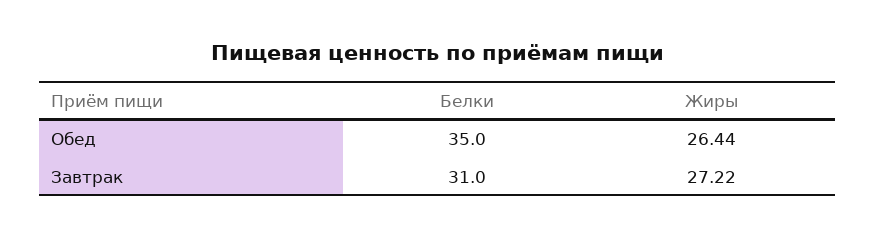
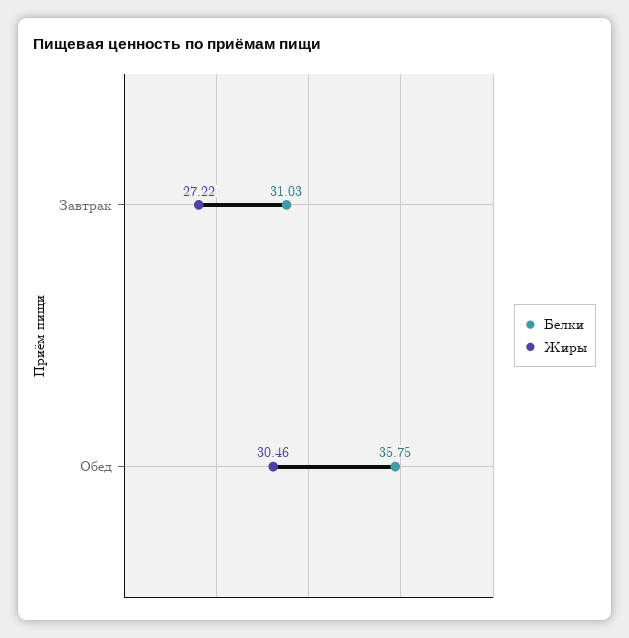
Белки, Обед: 35 -> 35.75
Жиры, Обед: 26.44 -> 30.46

